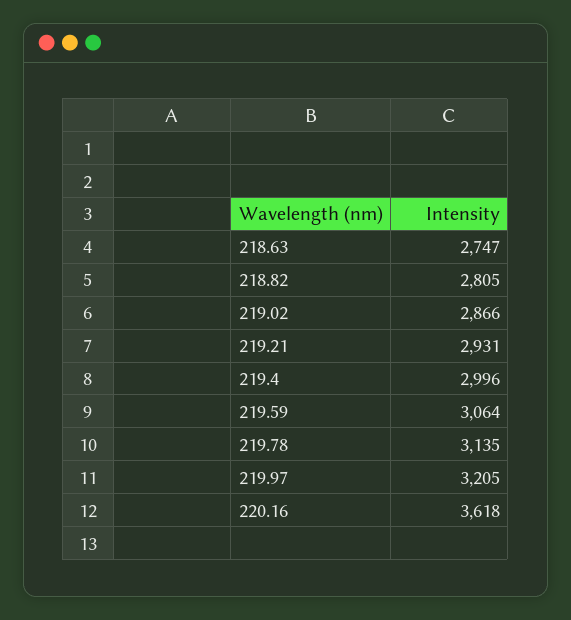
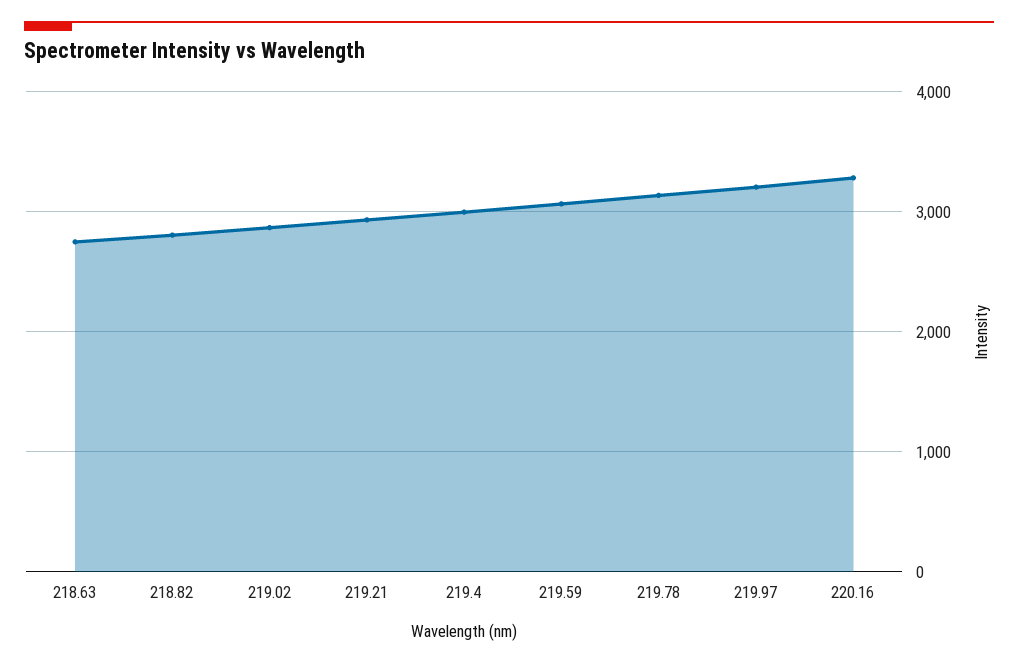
220.16: 3618 -> 3300

